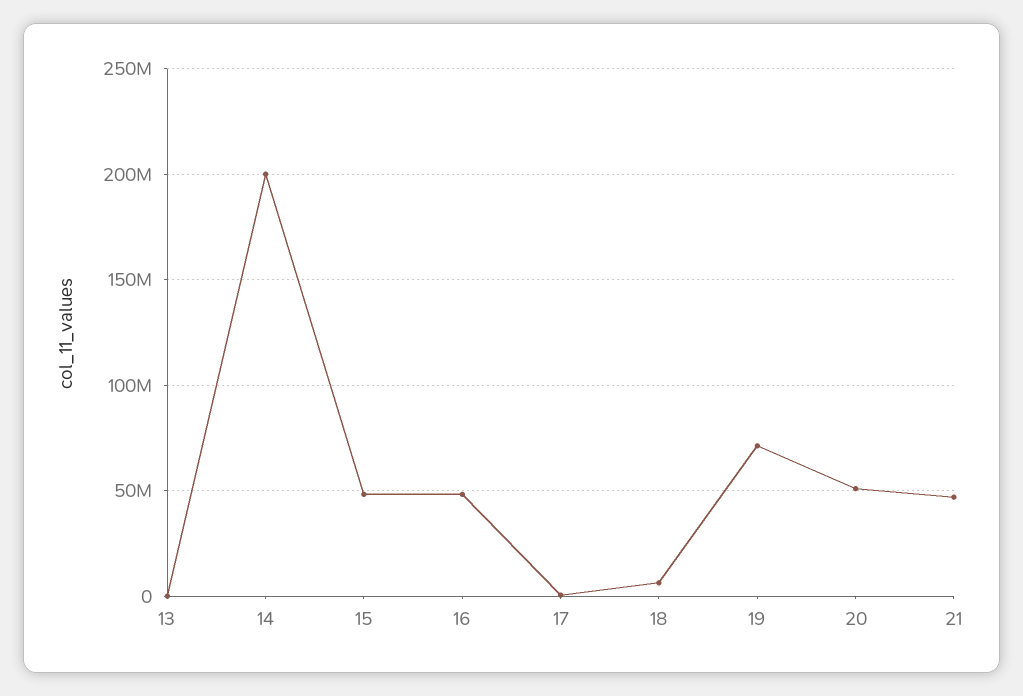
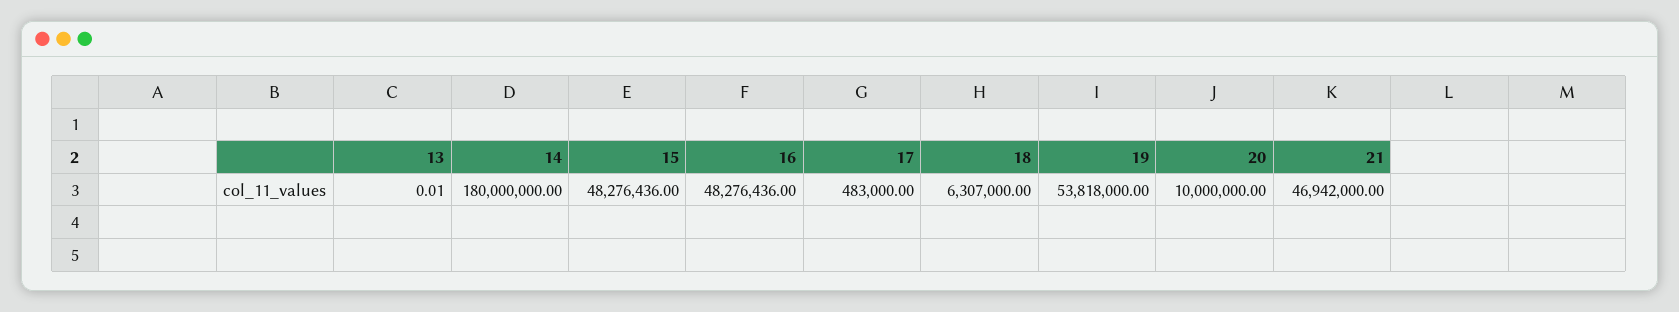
14: 200000000 -> 180000000
19: 70000000 -> 53818000
20: 50000000 -> 10000000

